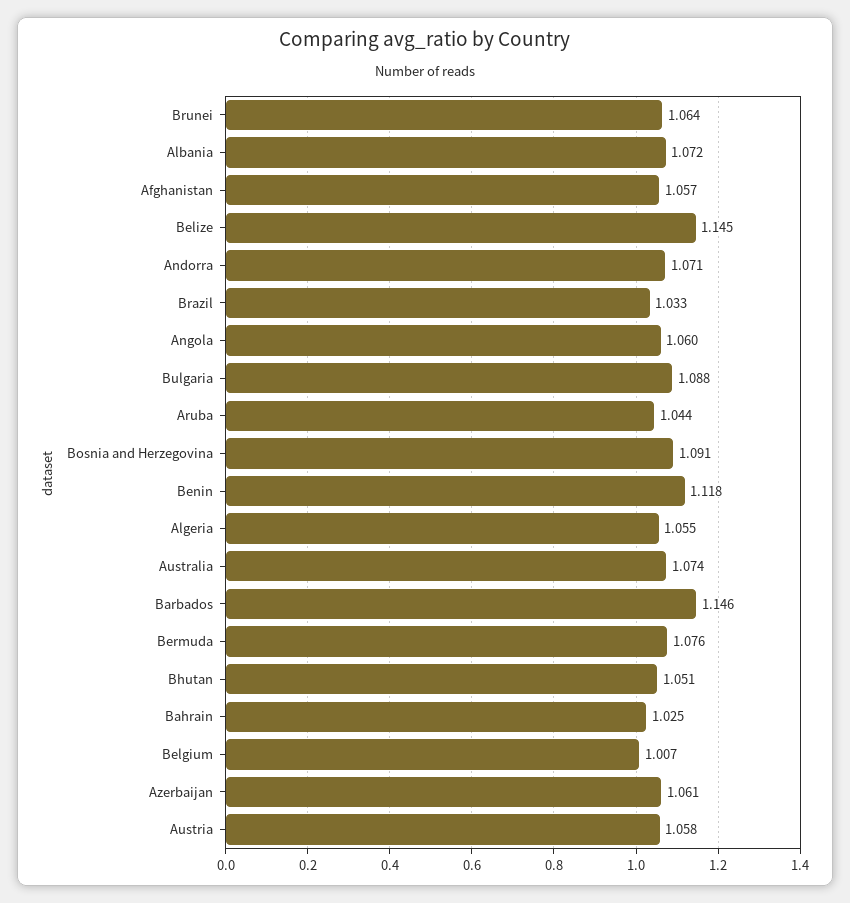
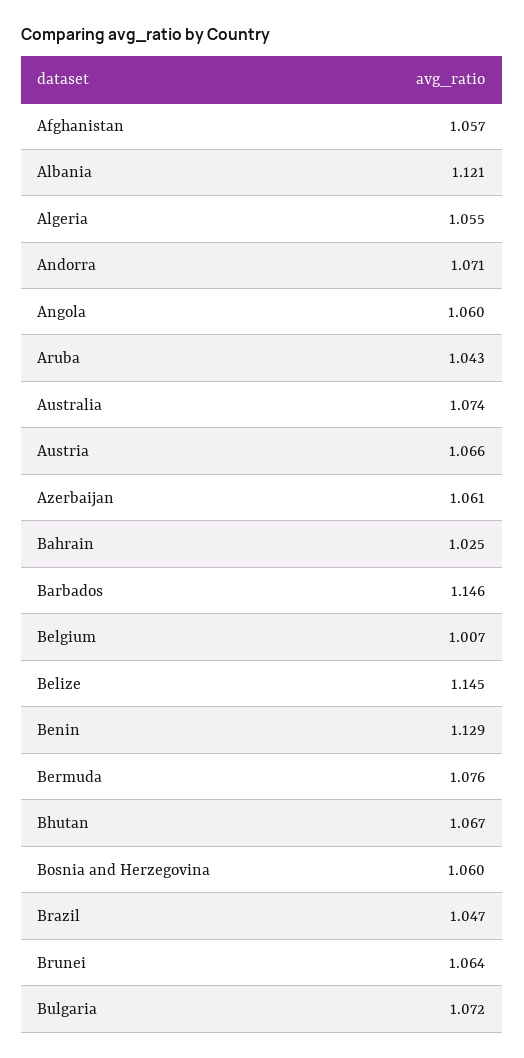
Albania: 1.072 -> 1.121
Brazil: 1.033 -> 1.047
Bulgaria: 1.088 -> 1.072
Aruba: 1.044 -> 1.043
Bosnia and Herzegovina: 1.091 -> 1.06
Benin: 1.118 -> 1.129
Bhutan: 1.051 -> 1.067
Austria: 1.058 -> 1.066

